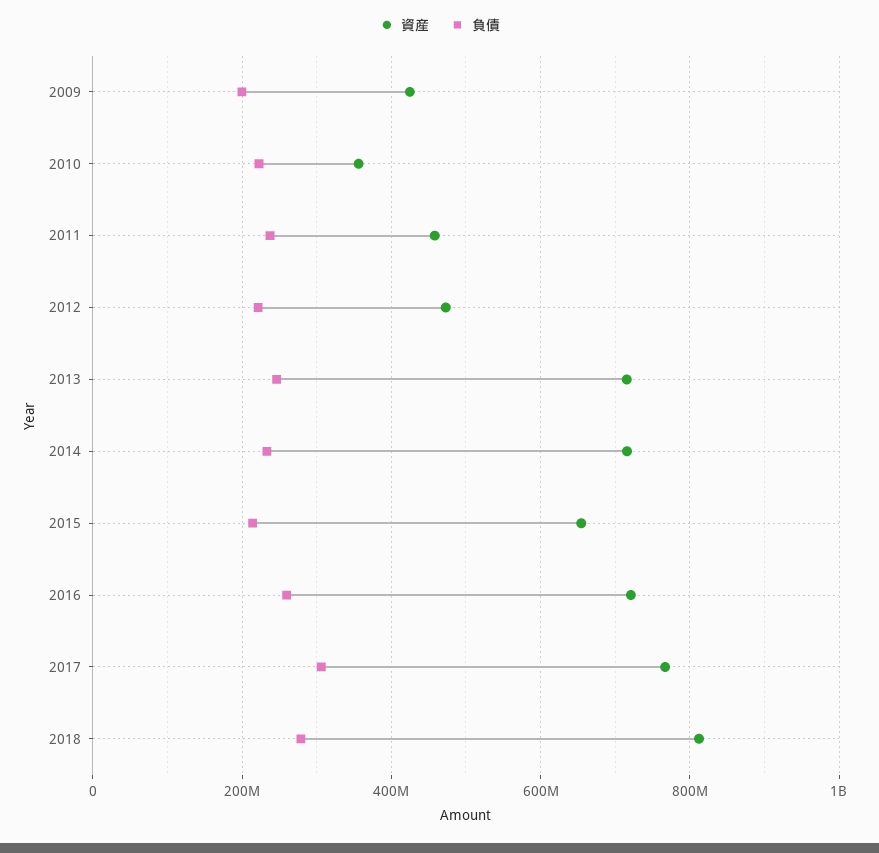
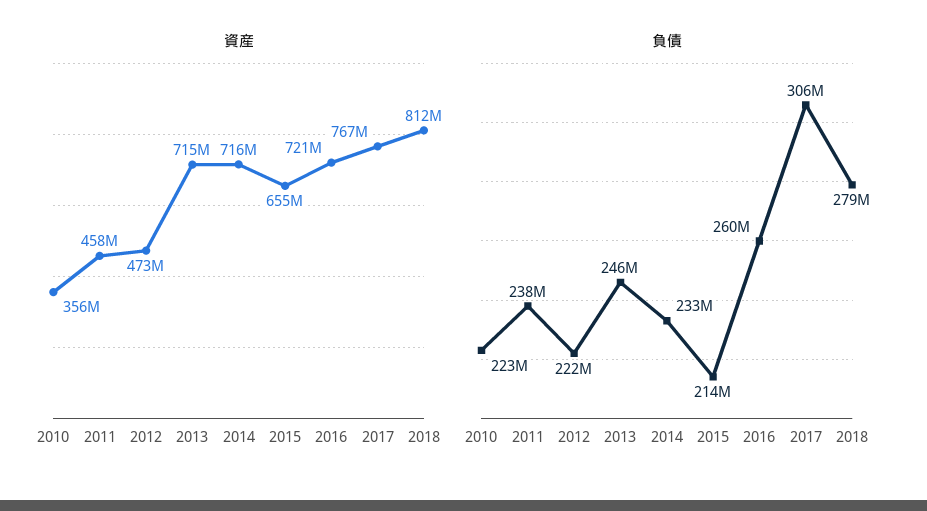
資産, 2009: 420000000 -> none
負債, 2009: 200000000 -> none

